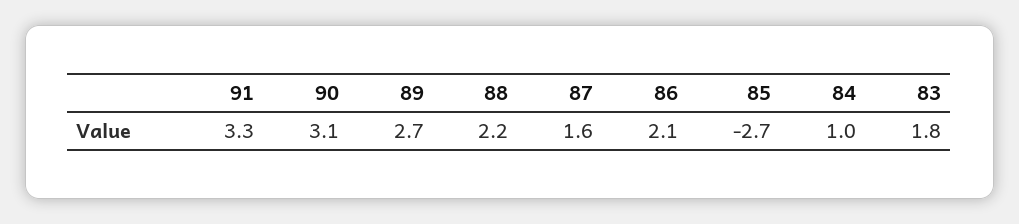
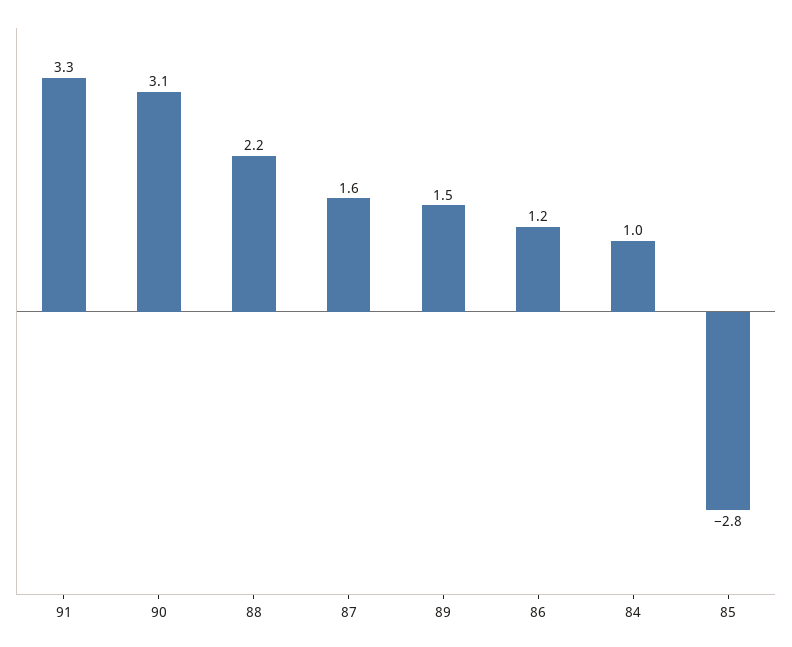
89: 2.7 -> 1.5
86: 2.1 -> 1.2
85: -2.7 -> -2.8
83: 1.8 -> none

